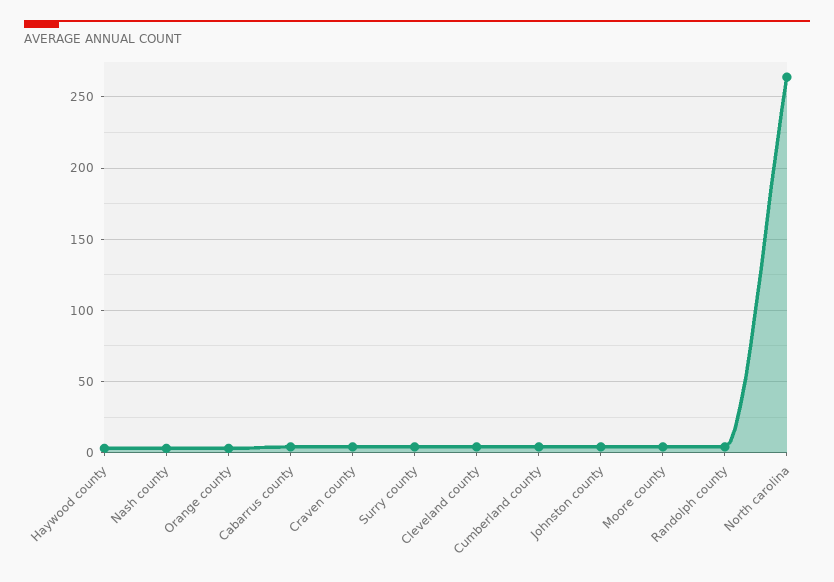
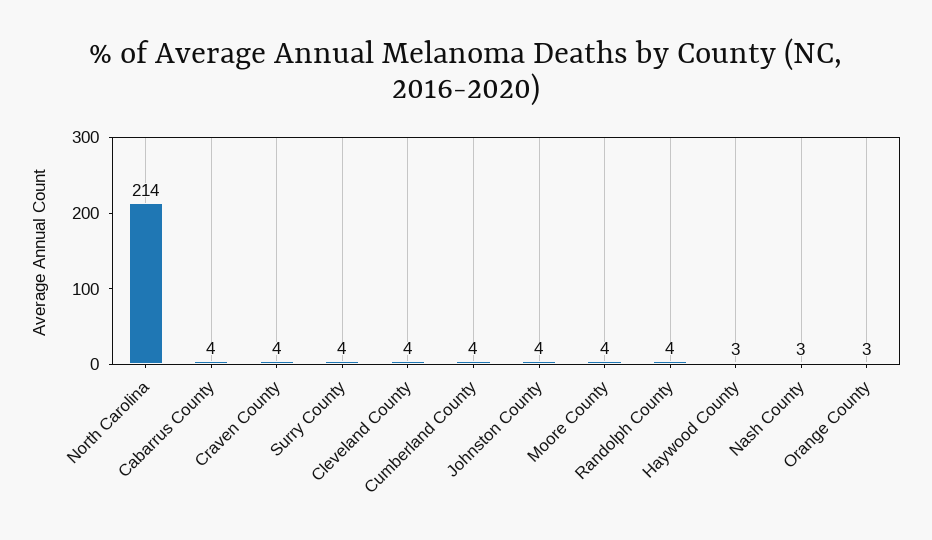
North carolina: 265 -> 214

